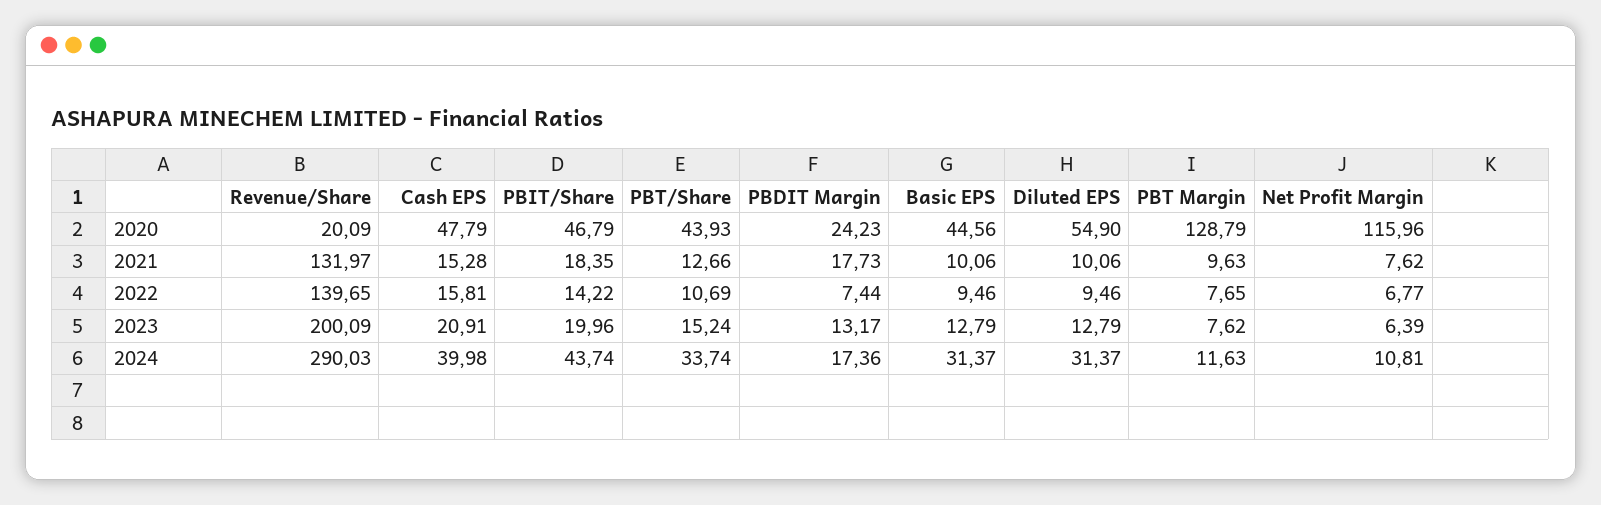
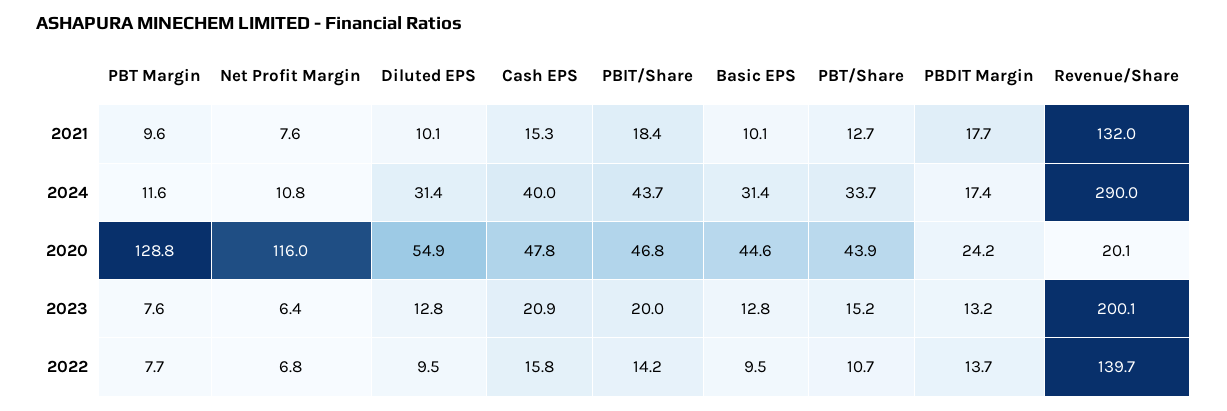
PBDIT Margin, 2022: 7.44 -> 13.7

